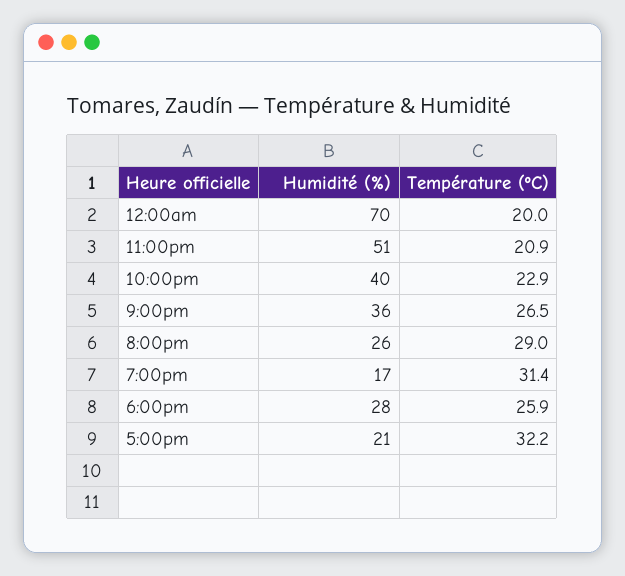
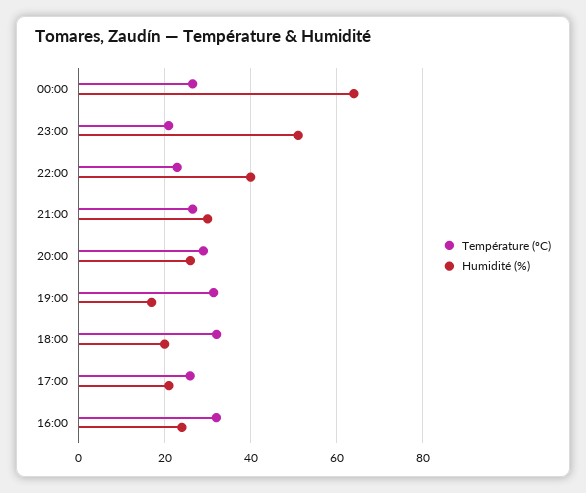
Humidité (%), 12:00am: 70 -> 64
Température (ºC), 12:00am: 20 -> 26
Humidité (%), 9:00pm: 36 -> 30
Humidité (%), 6:00pm: 28 -> 20
Température (ºC), 6:00pm: 25.9 -> 32
Température (ºC), 5:00pm: 32.2 -> 26
Température (ºC), 16:00: none -> 32
Humidité (%), 16:00: none -> 24

